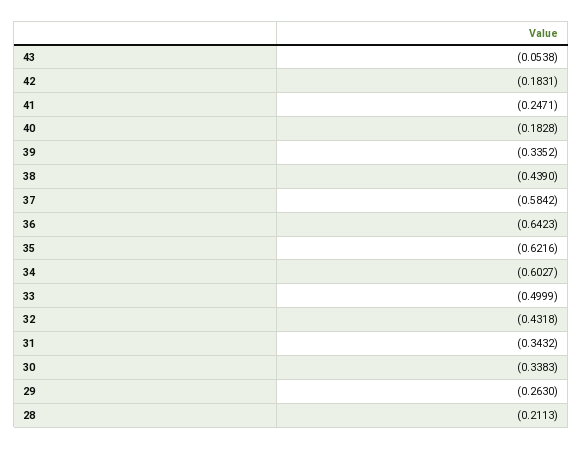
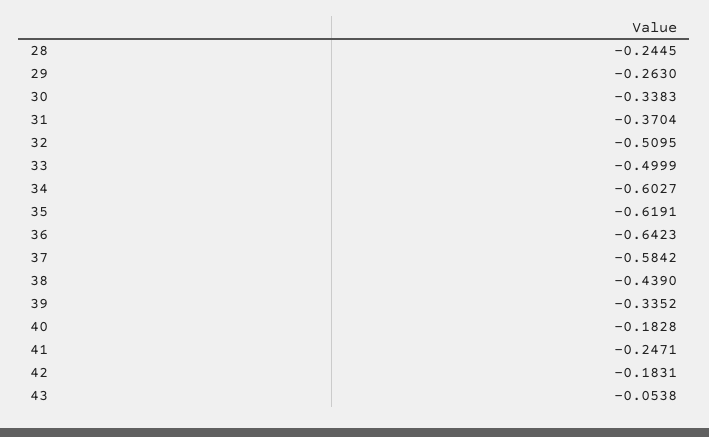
35: -0.6216 -> -0.6191
32: -0.4318 -> -0.5095
31: -0.3432 -> -0.3704
28: -0.2113 -> -0.2445

